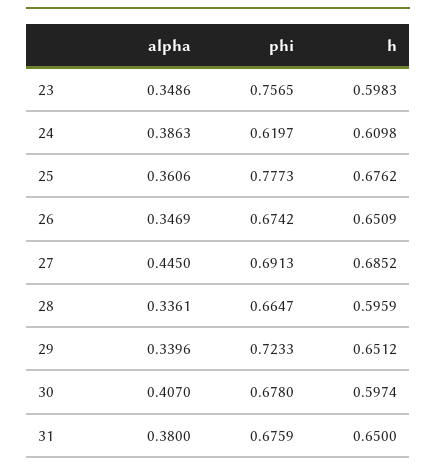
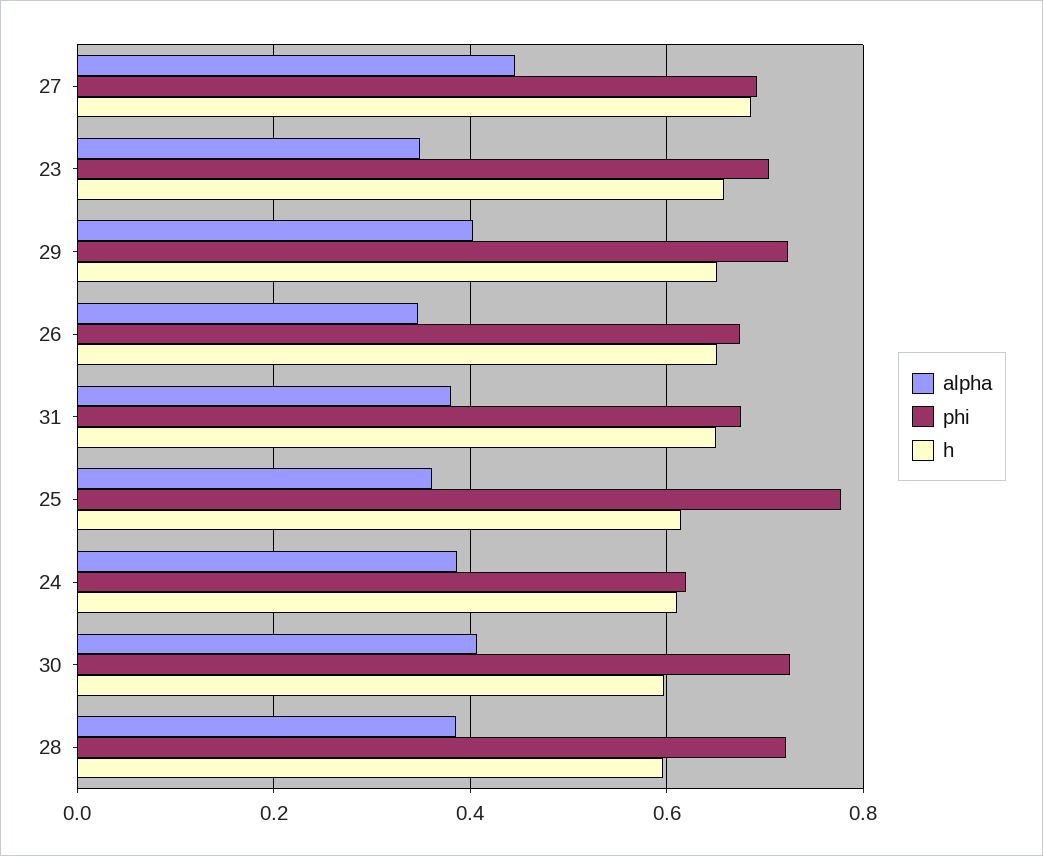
phi, 23: 0.7565 -> 0.7
h, 23: 0.5983 -> 0.66
h, 25: 0.6762 -> 0.62
alpha, 28: 0.3361 -> 0.38
phi, 28: 0.6647 -> 0.72
alpha, 29: 0.3396 -> 0.4
phi, 30: 0.678 -> 0.72

